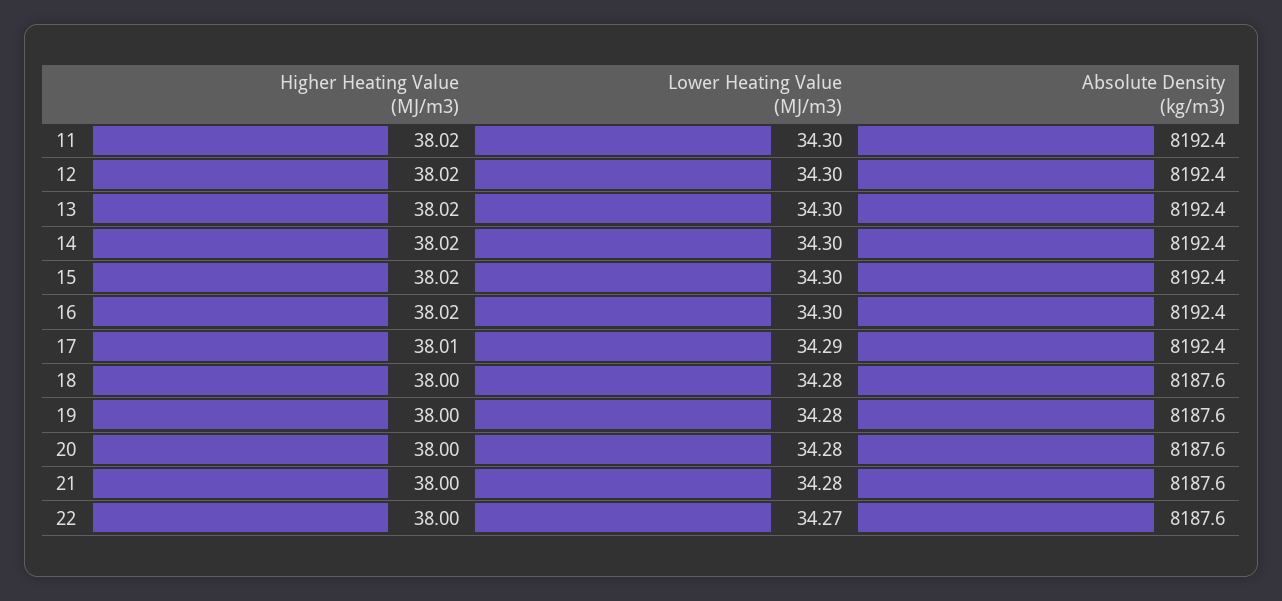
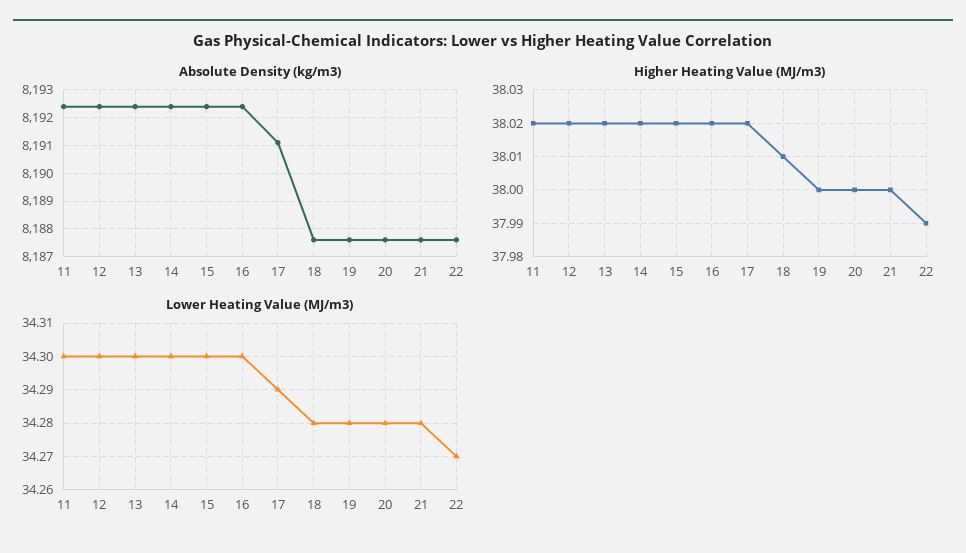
Higher Heating Value (MJ/m3), 17: 38.01 -> 38.02
Absolute Density (kg/m3), 17: 8192.4 -> 8191
Higher Heating Value (MJ/m3), 18: 38 -> 38.01
Higher Heating Value (MJ/m3), 22: 38 -> 37.99

